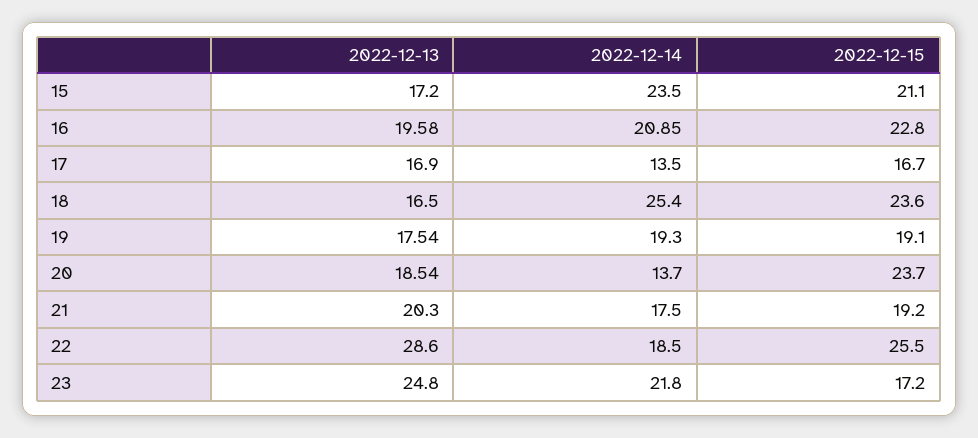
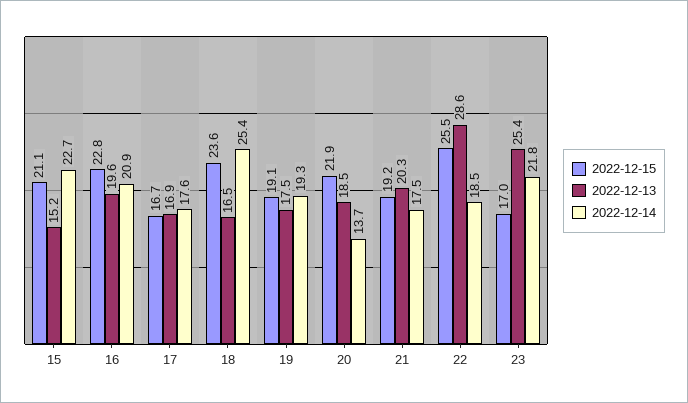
2022-12-13, 15: 17.2 -> 15.2
2022-12-14, 15: 23.5 -> 22.7
2022-12-14, 17: 13.5 -> 17.6
2022-12-15, 20: 23.7 -> 21.9
2022-12-13, 23: 24.8 -> 25.4
2022-12-15, 23: 17.2 -> 17

